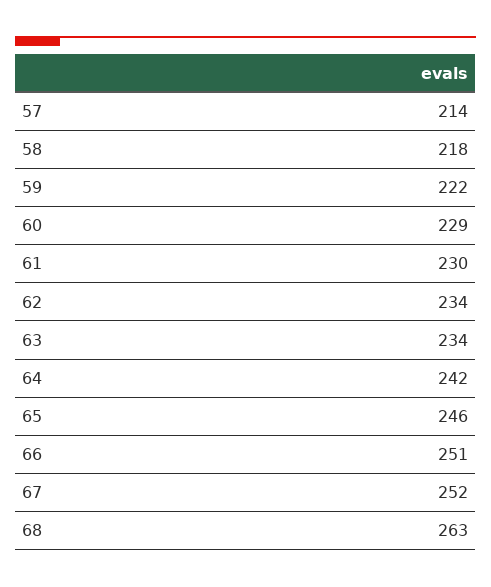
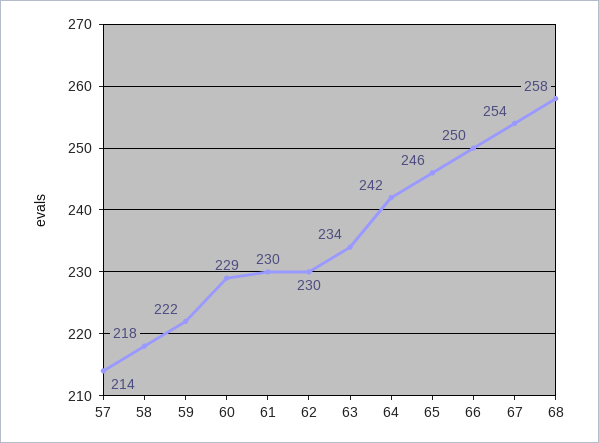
62: 234 -> 230
66: 251 -> 250
67: 252 -> 254
68: 263 -> 258

